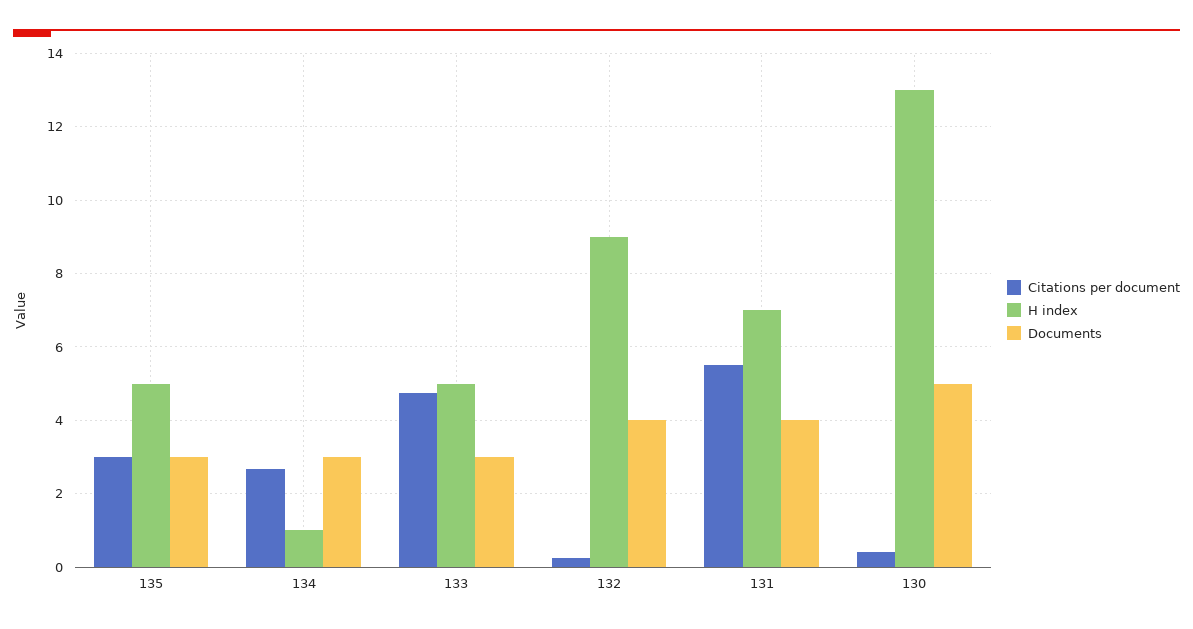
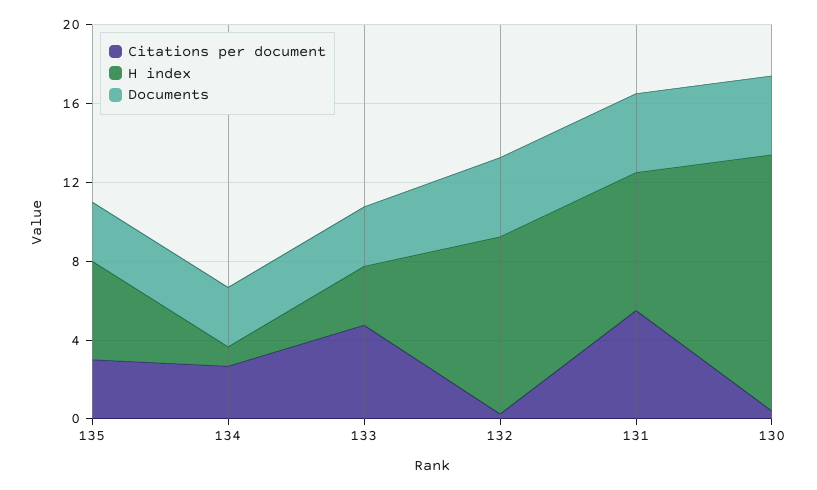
H index, 133: 5 -> 3
Documents, 130: 5 -> 4

